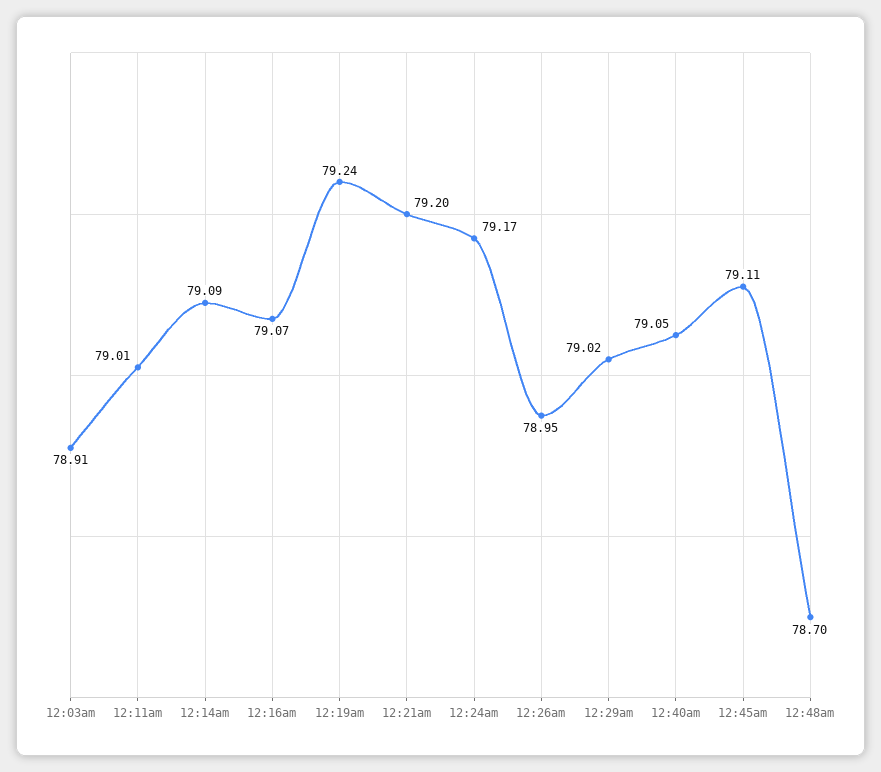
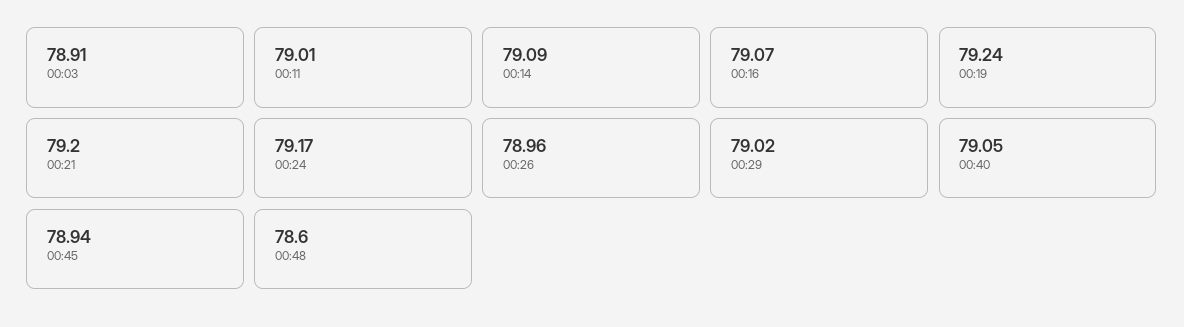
12:26am: 78.95 -> 78.96
12:45am: 79.11 -> 78.94
12:48am: 78.7 -> 78.6

